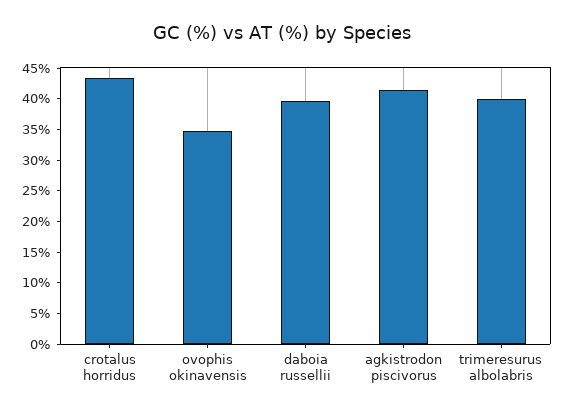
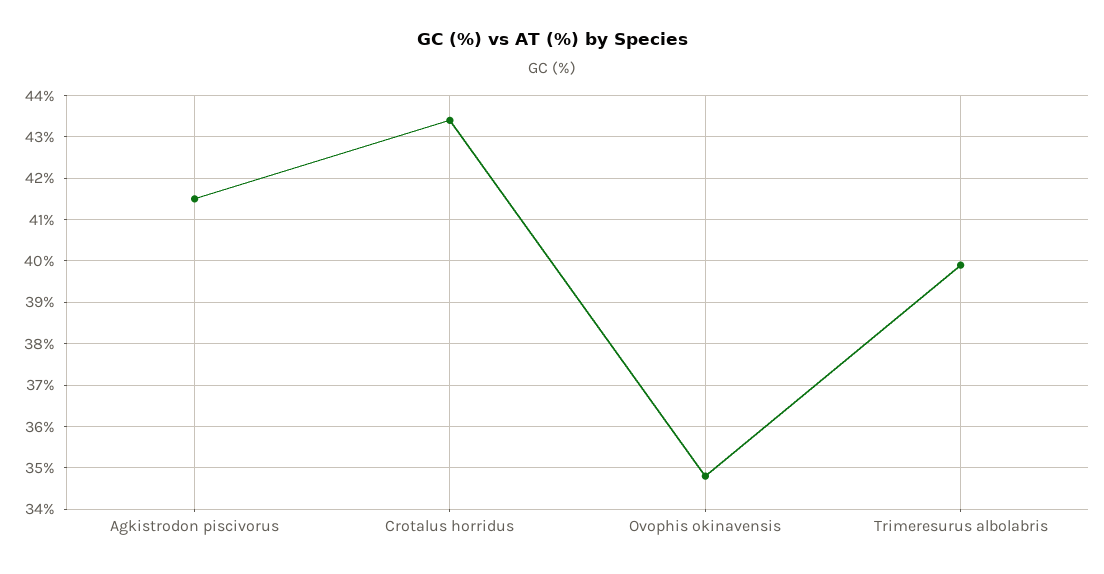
daboia russellii: 40 -> none

